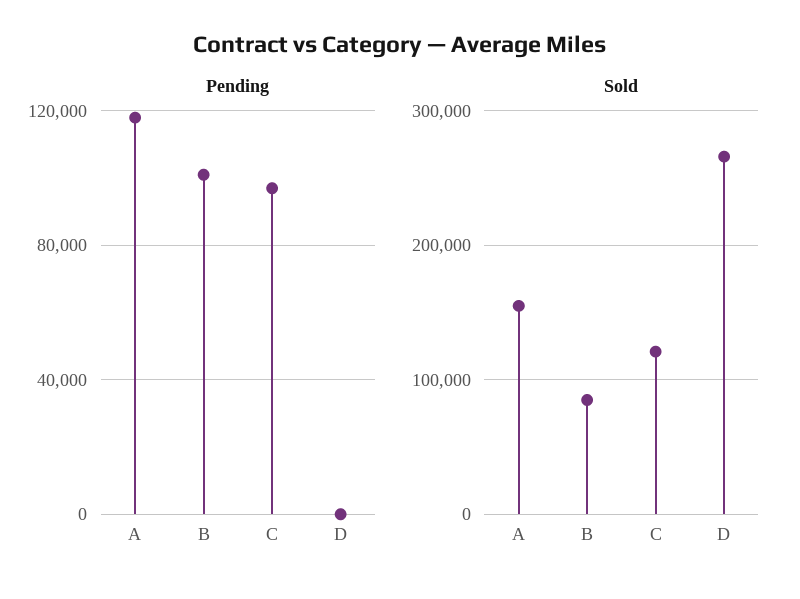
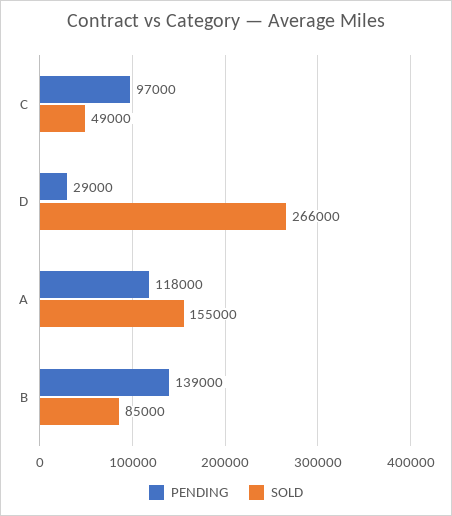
Pending, B: 100000 -> 139000
Pending, D: 0 -> 29000
Sold, C: 120000 -> 49000

